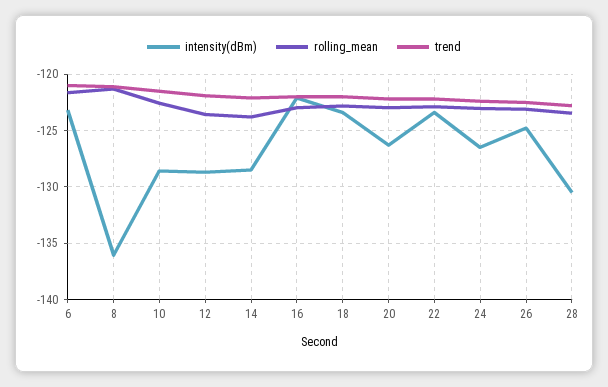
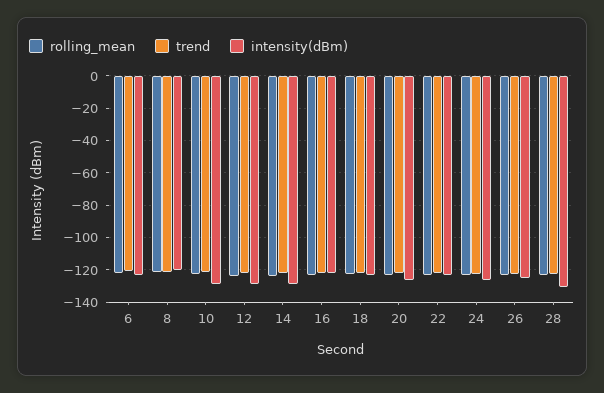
intensity(dBm), 8: -136 -> -120

